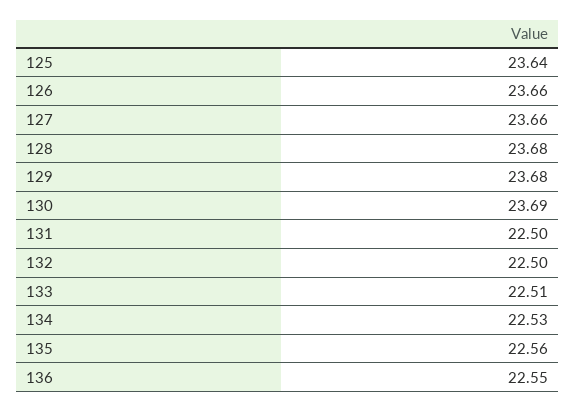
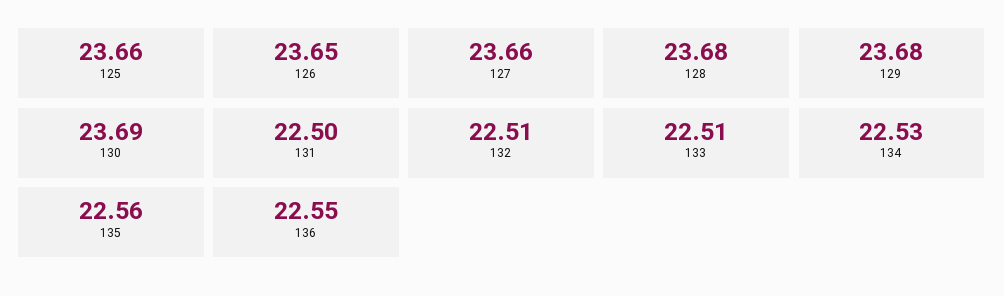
125: 23.64 -> 23.66
126: 23.66 -> 23.65
132: 22.5 -> 22.51

